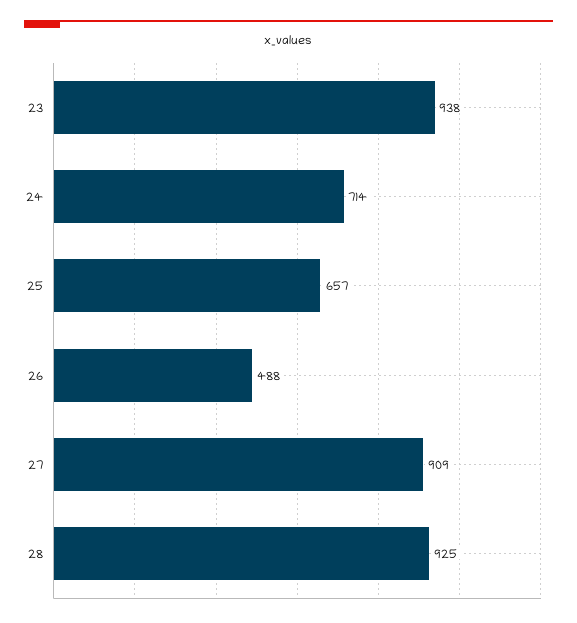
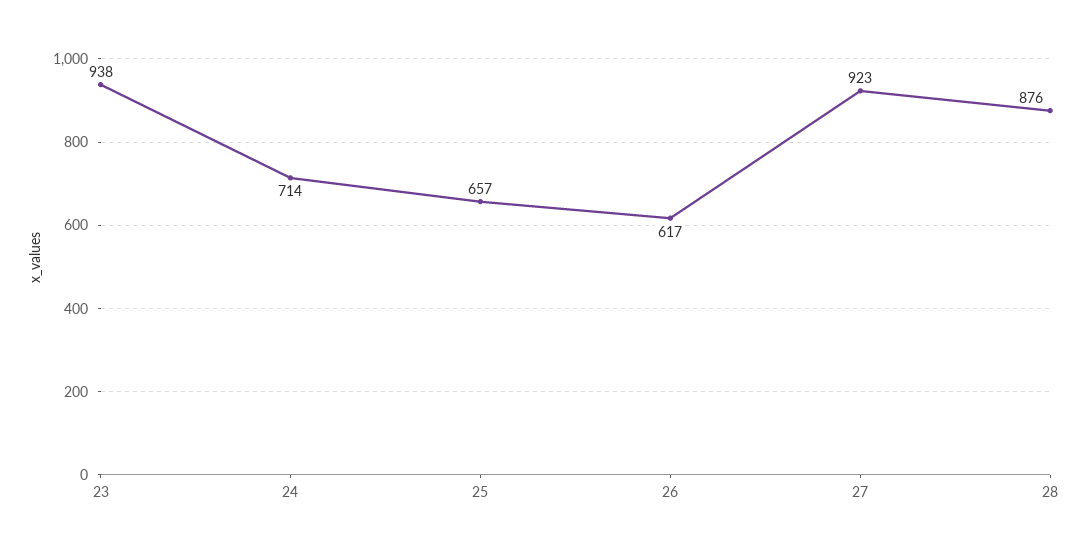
26: 488 -> 617
27: 909 -> 923
28: 925 -> 876

